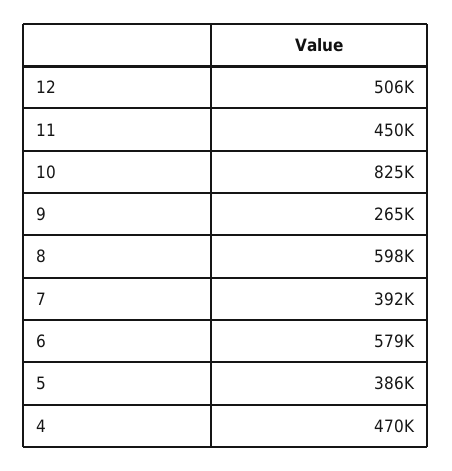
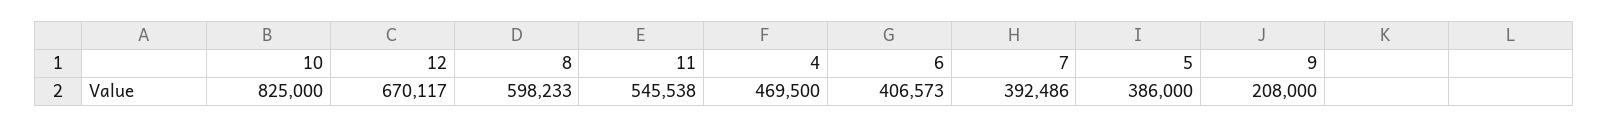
12: 506000 -> 670117
11: 450000 -> 545538
9: 265000 -> 208000
6: 579000 -> 406573

